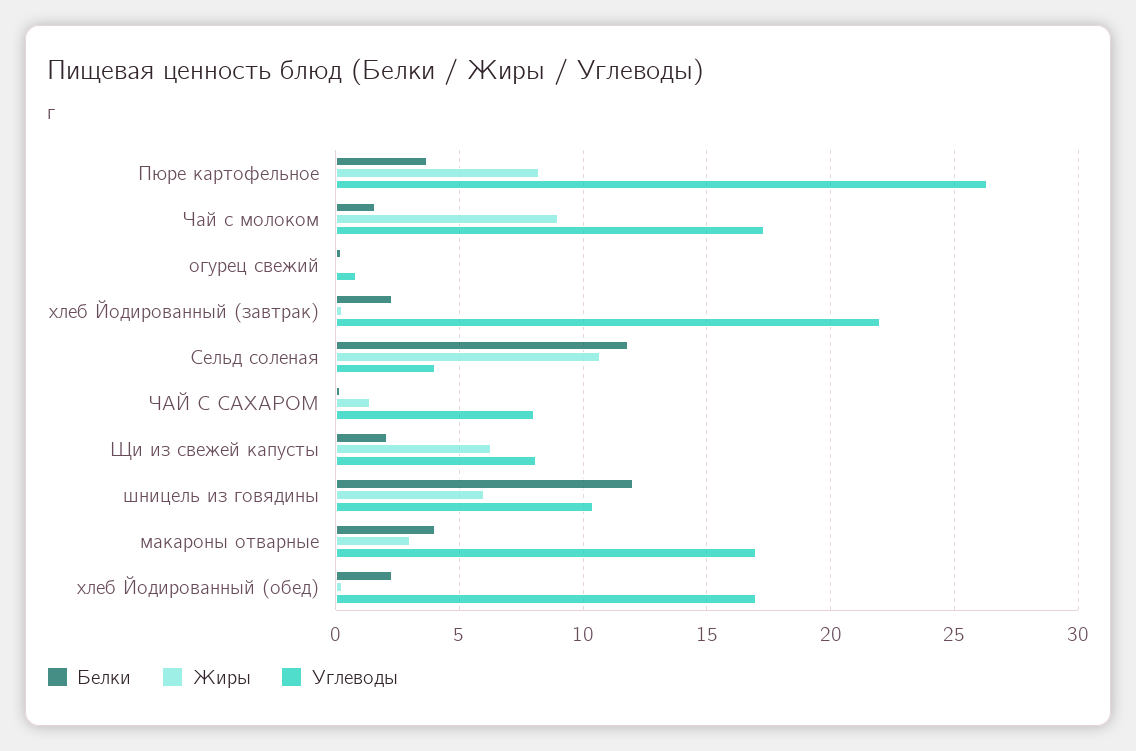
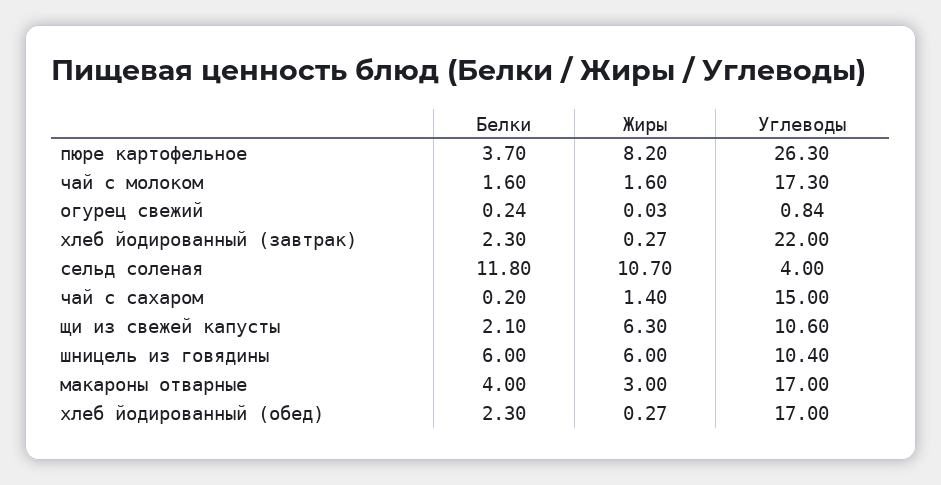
Жиры, Чай с молоком: 9 -> 1.6
Углеводы, ЧАЙ С САХАРОМ: 8 -> 15
Углеводы, Щи из свежей капусты: 8 -> 10.6
Белки, шницель из говядины: 12 -> 6

